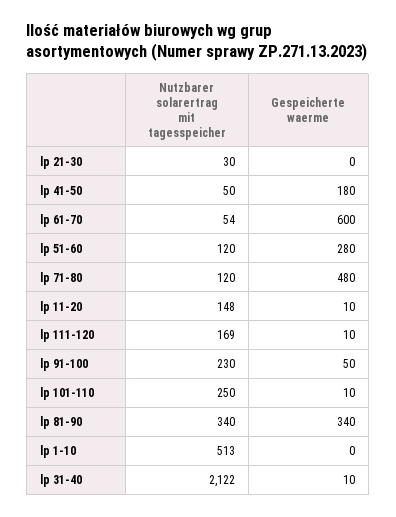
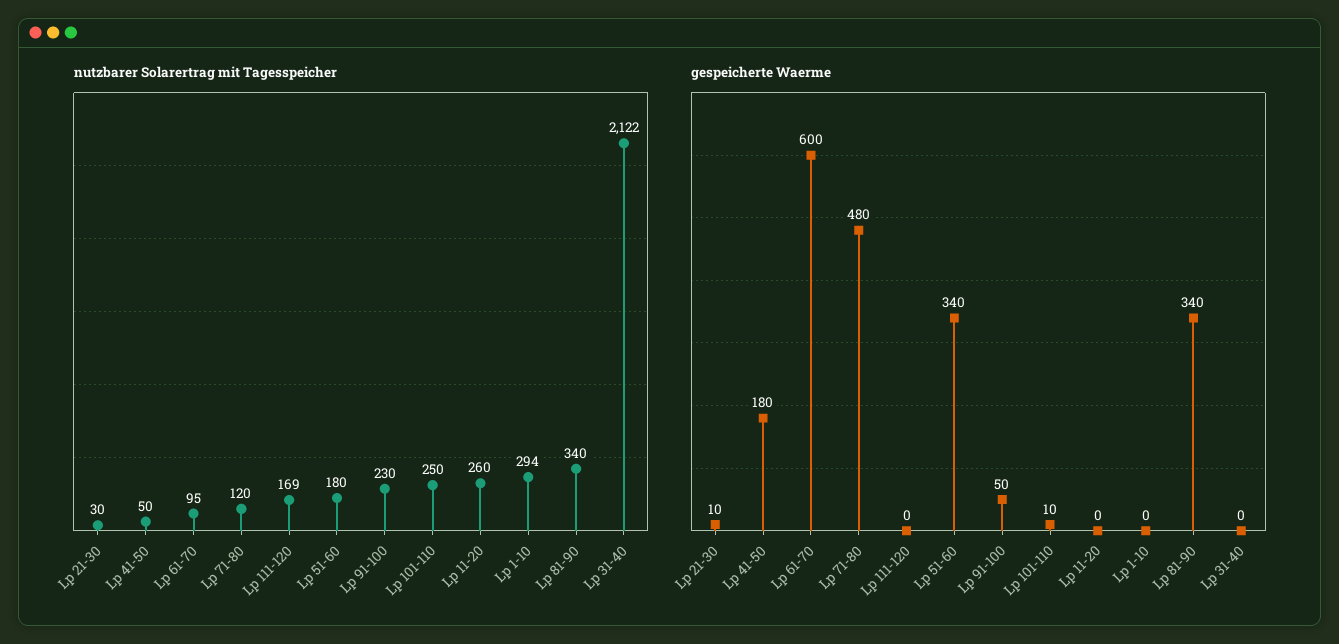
Gespeicherte waerme, lp 21-30: 0 -> 10
Nutzbarer solarertrag mit tagesspeicher, lp 61-70: 54 -> 95
Nutzbarer solarertrag mit tagesspeicher, lp 51-60: 120 -> 180
Gespeicherte waerme, lp 51-60: 280 -> 340
Nutzbarer solarertrag mit tagesspeicher, lp 11-20: 148 -> 260
Gespeicherte waerme, lp 11-20: 10 -> 0
Gespeicherte waerme, lp 111-120: 10 -> 0
Nutzbarer solarertrag mit tagesspeicher, lp 1-10: 513 -> 294
Gespeicherte waerme, lp 31-40: 10 -> 0

